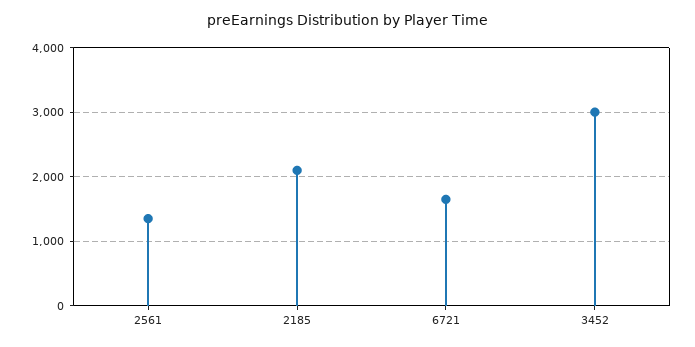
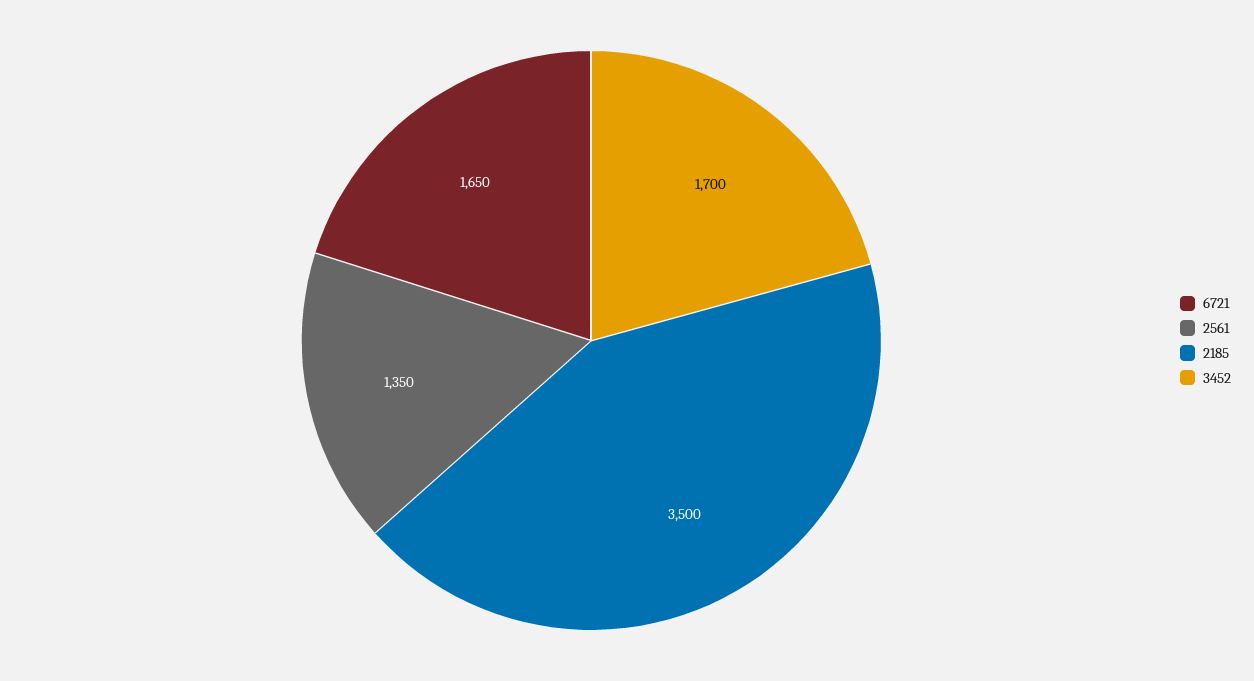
2185: 2100 -> 3500
3452: 3000 -> 1700

